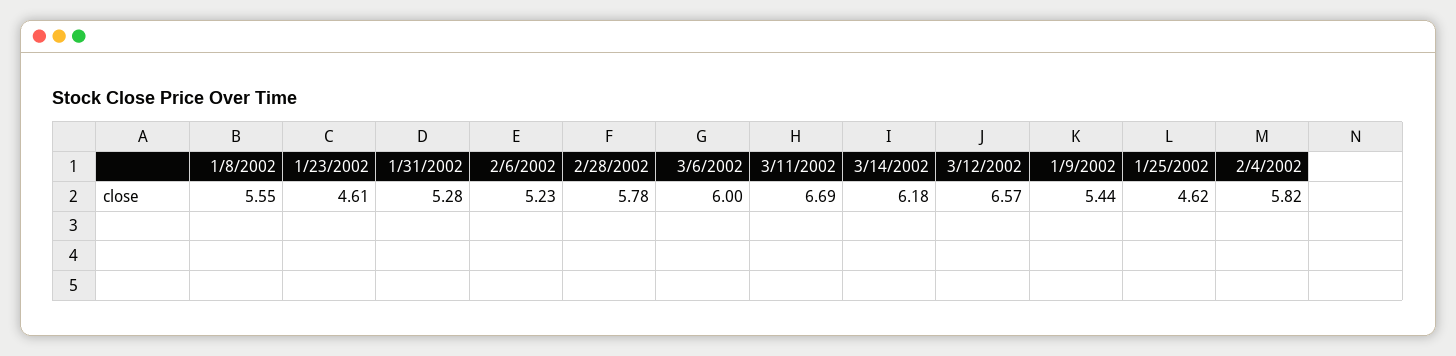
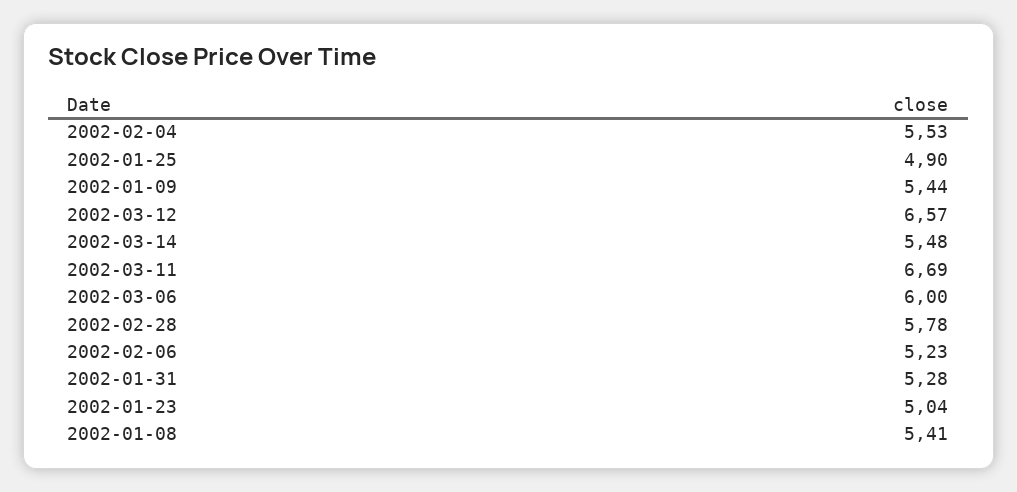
1/8/2002: 5.55 -> 5.41
1/23/2002: 4.61 -> 5.04
3/14/2002: 6.18 -> 5.48
1/25/2002: 4.62 -> 4.9
2/4/2002: 5.82 -> 5.53

